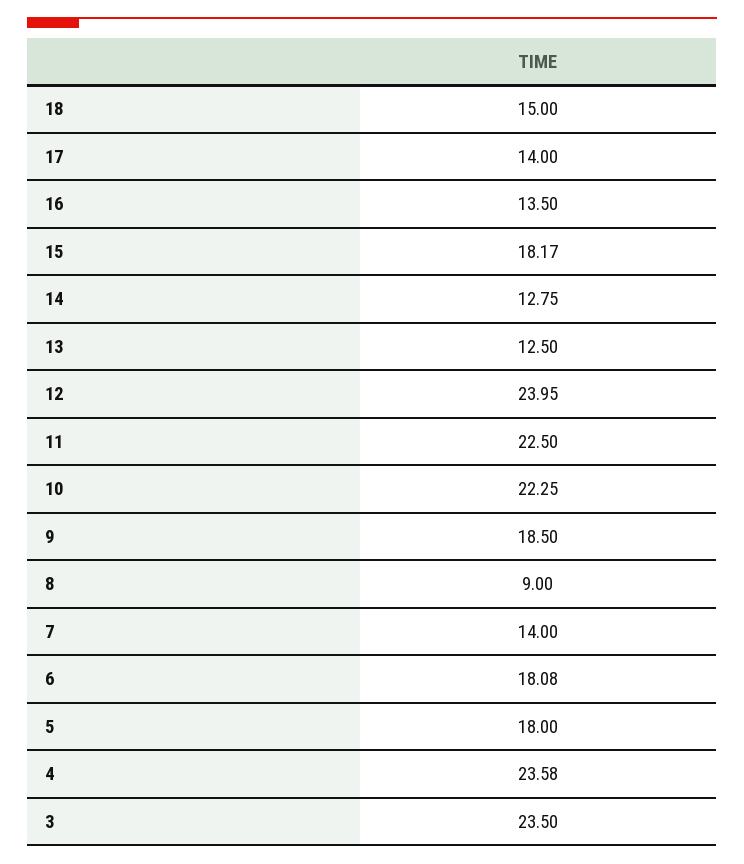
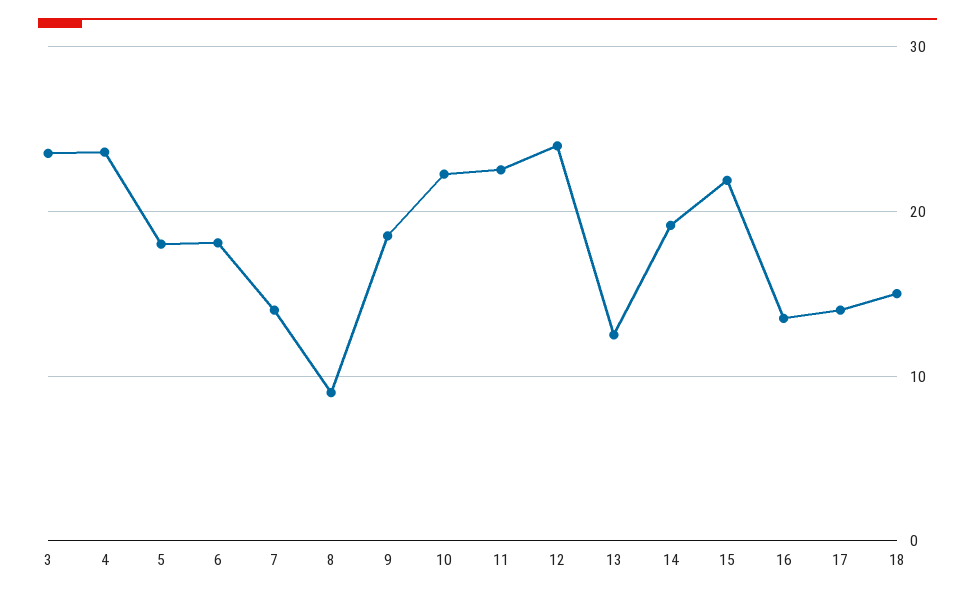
15: 18.17 -> 22
14: 12.75 -> 19

